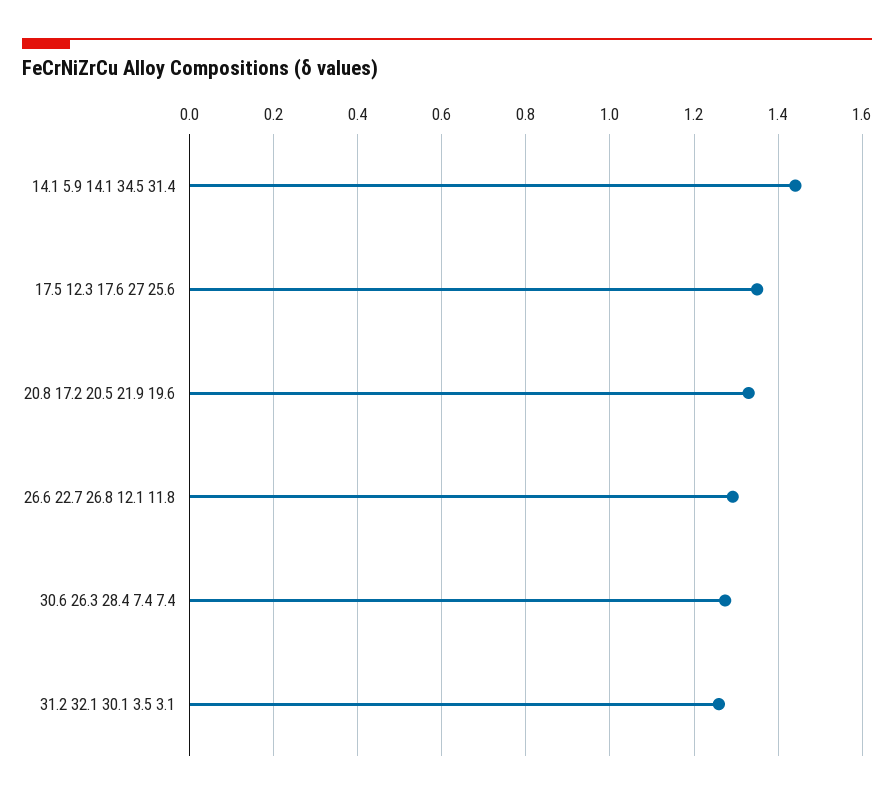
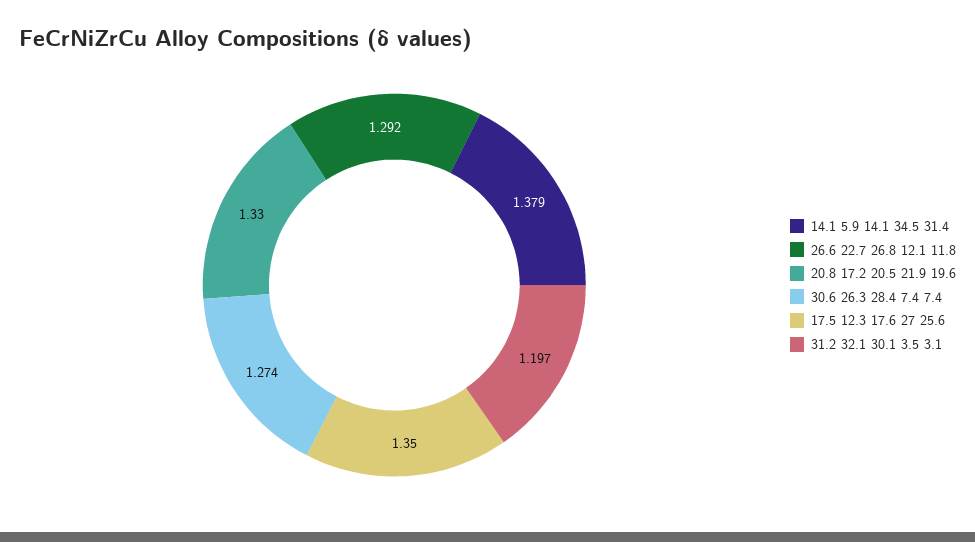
14.1 5.9 14.1 34.5 31.4: 1.44 -> 1.379
31.2 32.1 30.1 3.5 3.1: 1.26 -> 1.197

